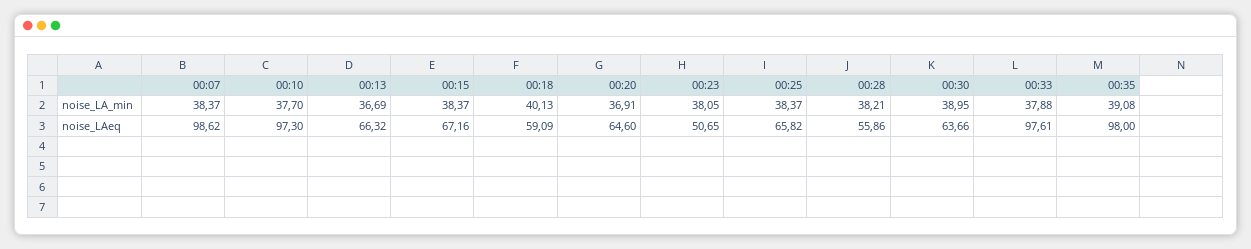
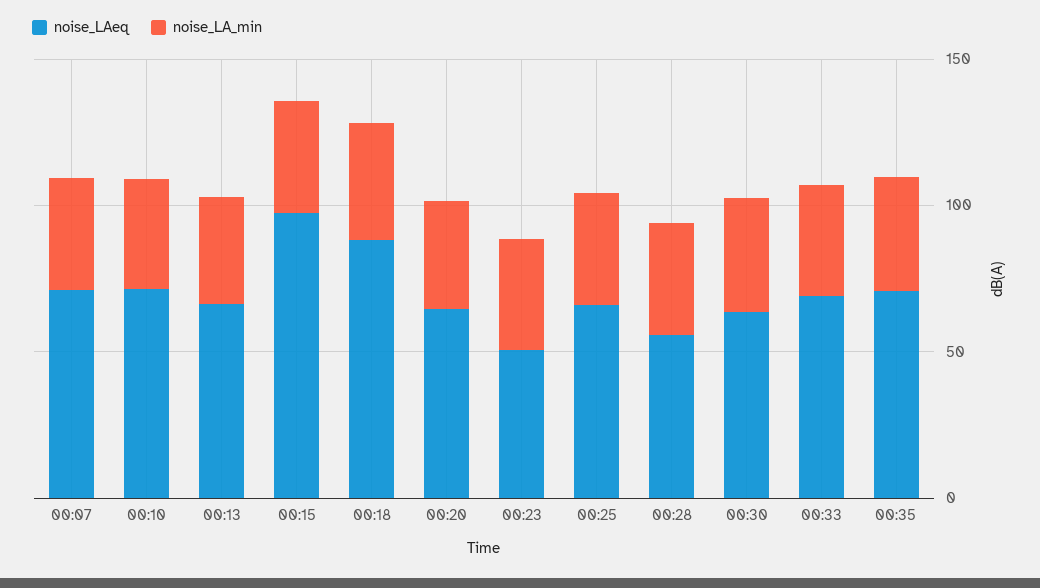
noise_LAeq, 00:07: 98.62 -> 70
noise_LAeq, 00:10: 97.3 -> 70
noise_LAeq, 00:15: 67.16 -> 100
noise_LAeq, 00:18: 59.09 -> 90
noise_LAeq, 00:33: 97.61 -> 70
noise_LAeq, 00:35: 98 -> 70

